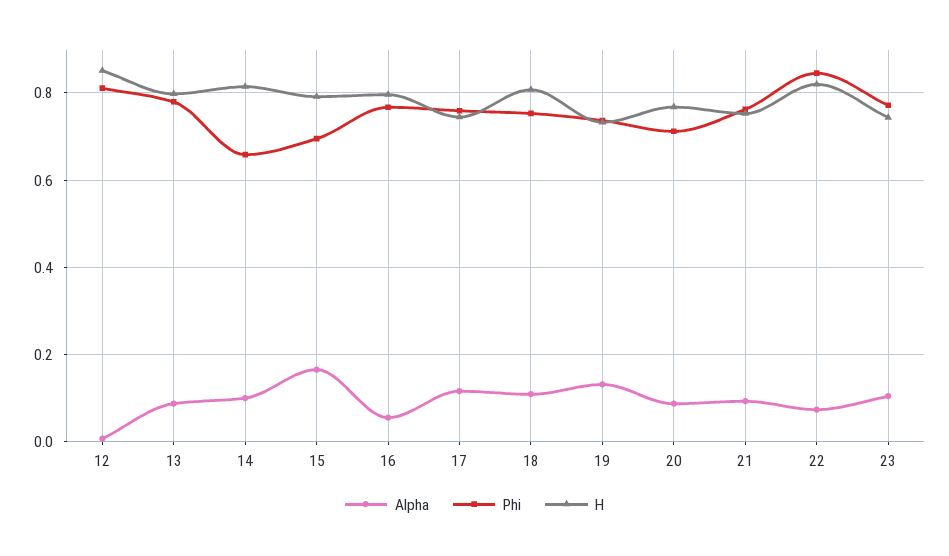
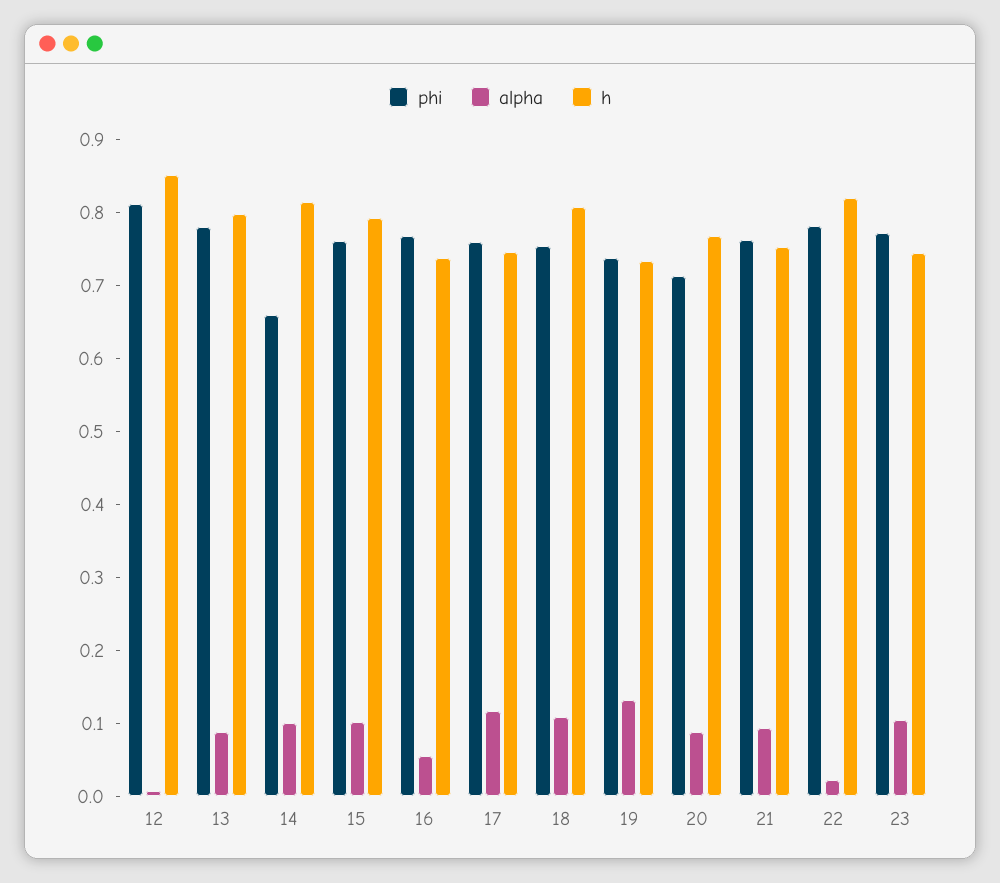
Alpha, 15: 0.16 -> 0.1
Phi, 15: 0.7 -> 0.76
H, 16: 0.8 -> 0.74
Alpha, 22: 0.08 -> 0.02
Phi, 22: 0.84 -> 0.78

